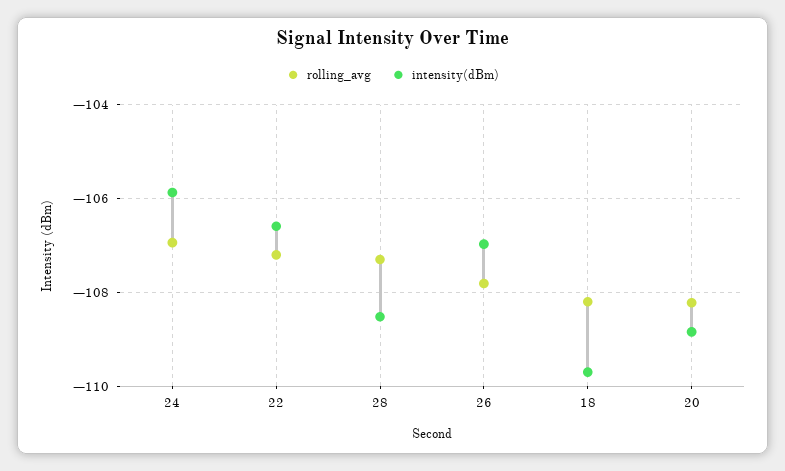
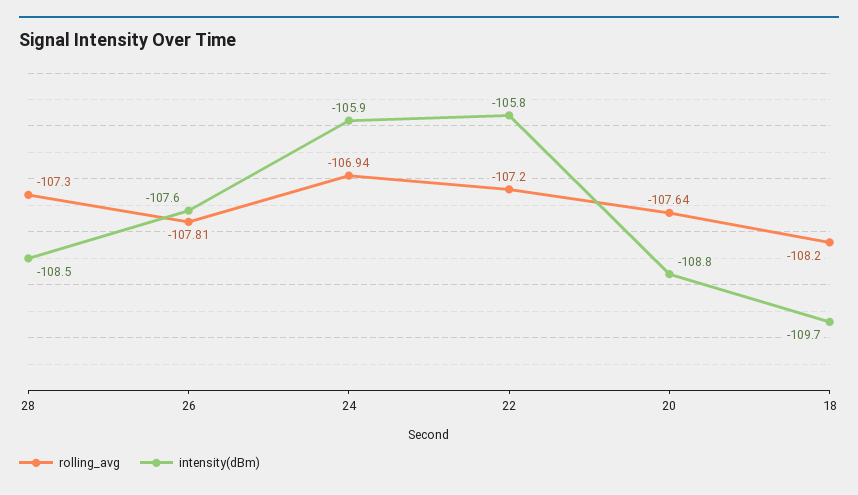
intensity(dBm), 22: -106.6 -> -105.8
intensity(dBm), 26: -107 -> -107.6
rolling_avg, 20: -108.2 -> -107.64

